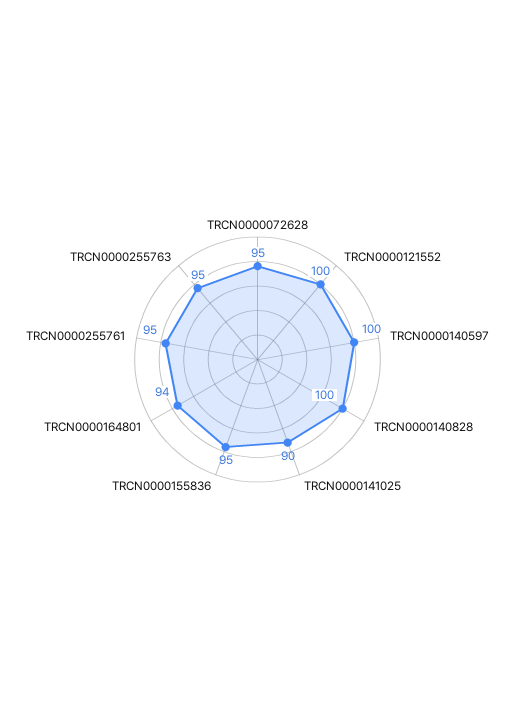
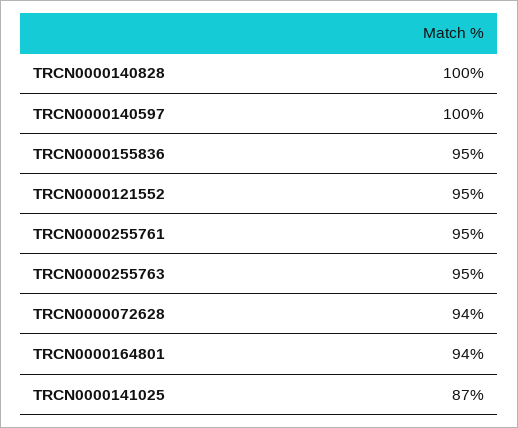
TRCN0000072628: 95 -> 94
TRCN0000121552: 100 -> 95
TRCN0000141025: 90 -> 87

